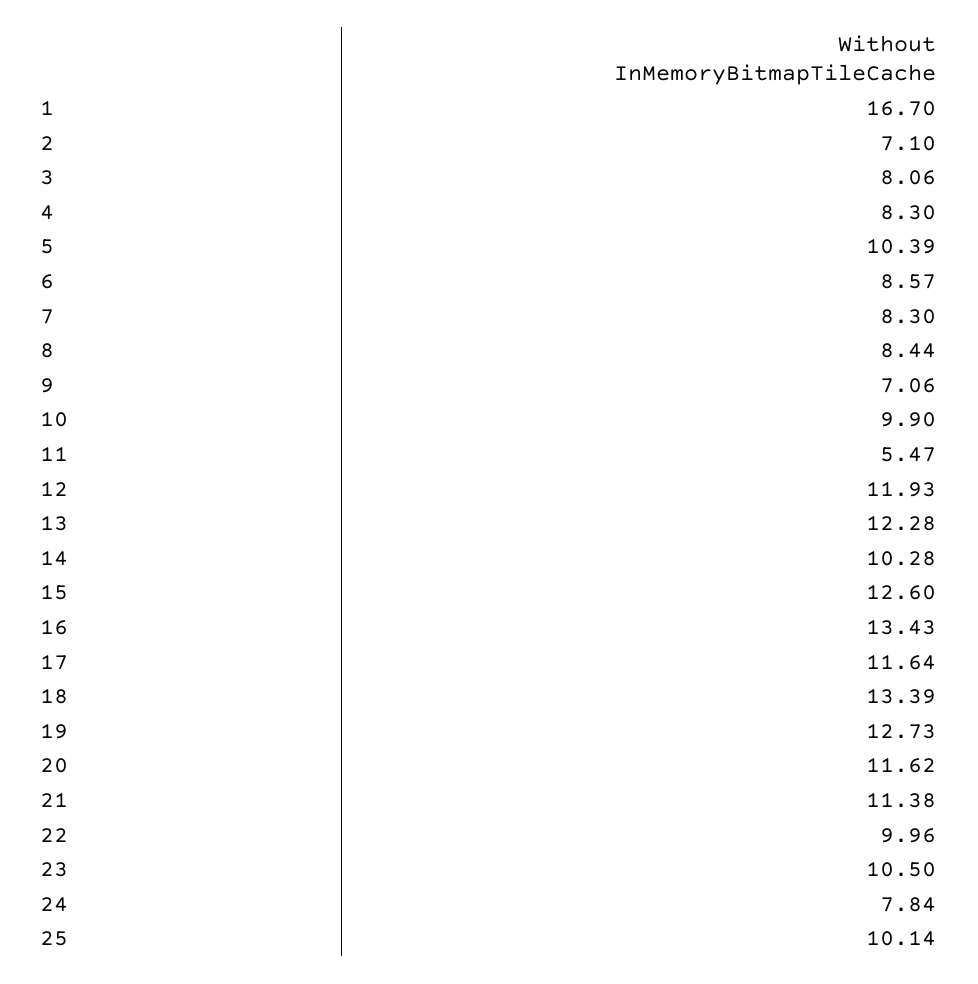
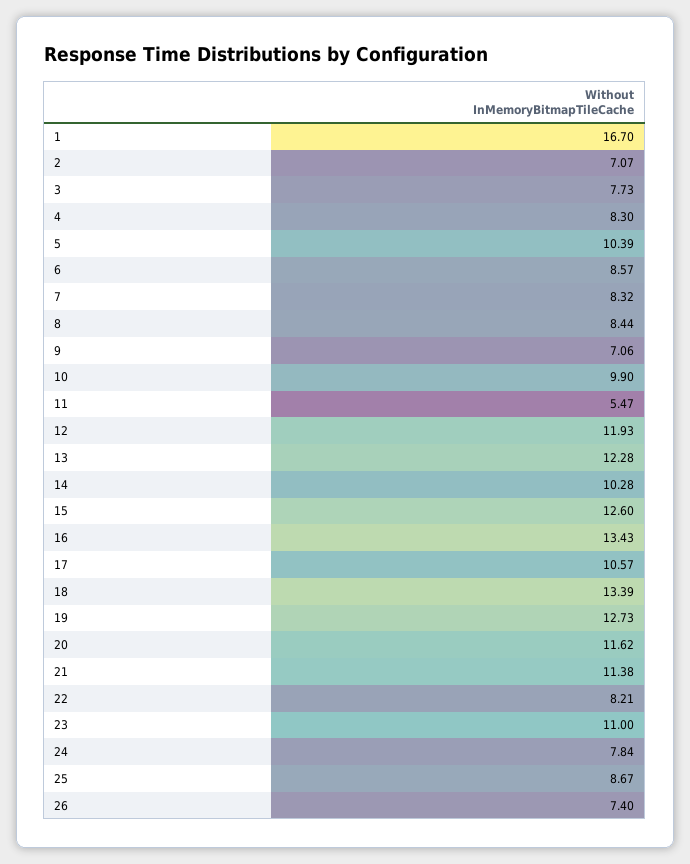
2: 7.1 -> 7.07
3: 8.06 -> 7.73
7: 8.3 -> 8.32
17: 11.64 -> 10.57
22: 9.96 -> 8.21
23: 10.5 -> 11
25: 10.14 -> 8.67
26: none -> 7.4

